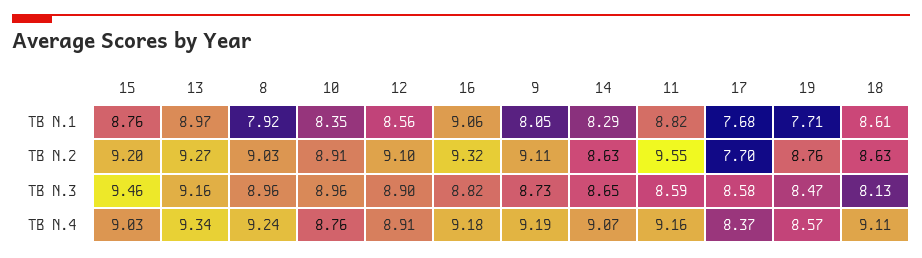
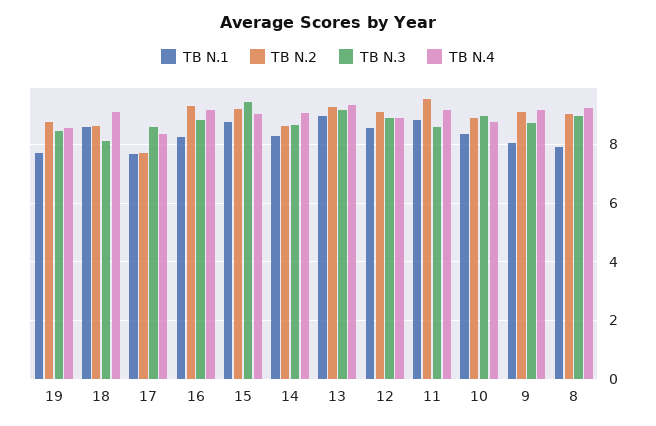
TB N.1, 16: 9.06 -> 8.25

